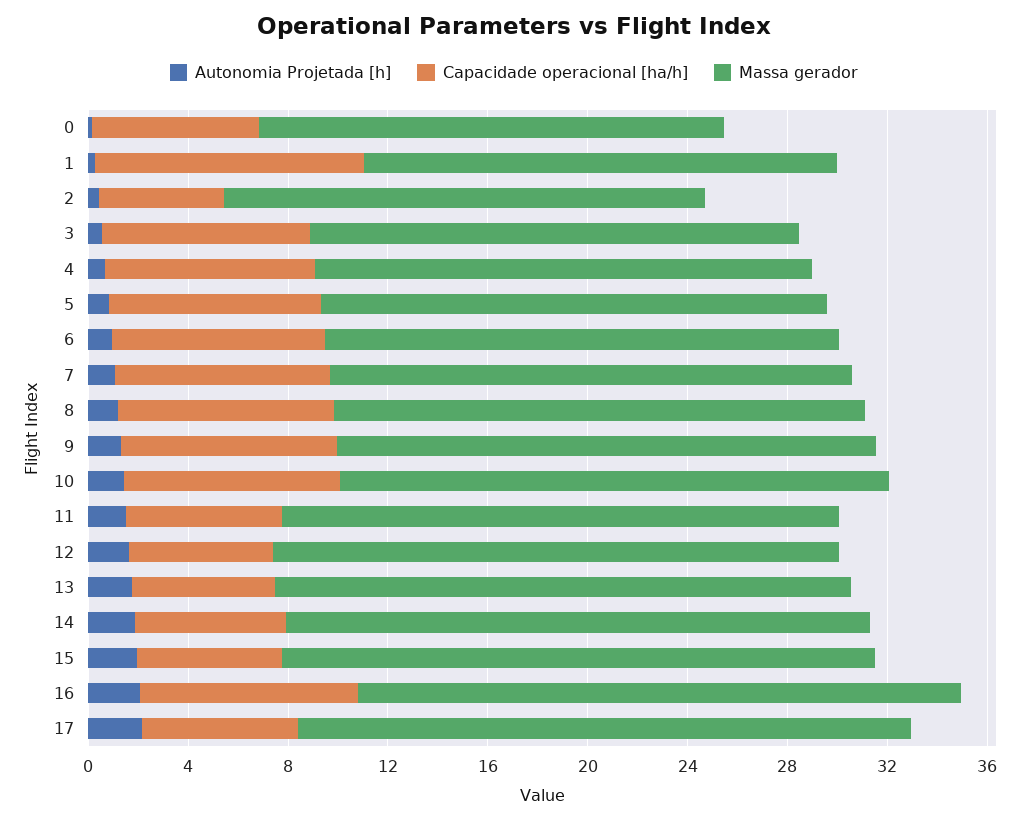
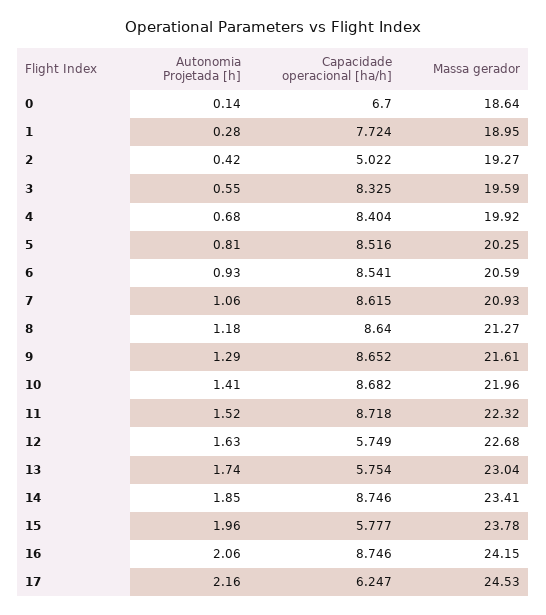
Capacidade operacional [ha/h], 1: 11 -> 7.724
Capacidade operacional [ha/h], 11: 6 -> 8.718
Capacidade operacional [ha/h], 14: 6 -> 8.746

